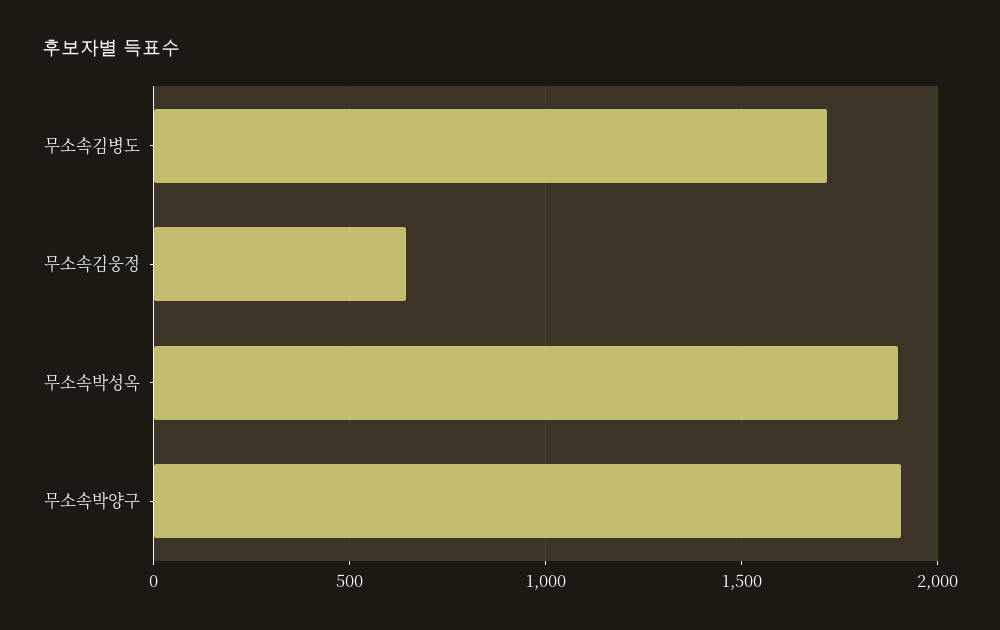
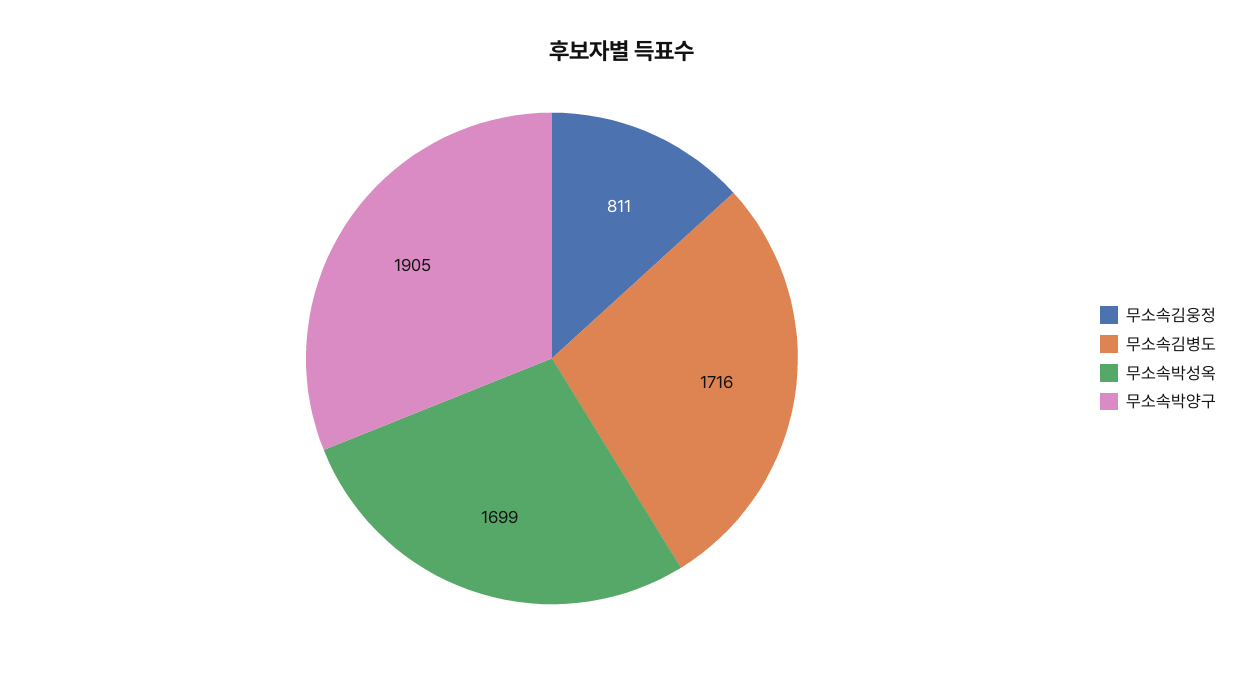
무소속김웅정: 650 -> 811
무소속박성옥: 1900 -> 1699

